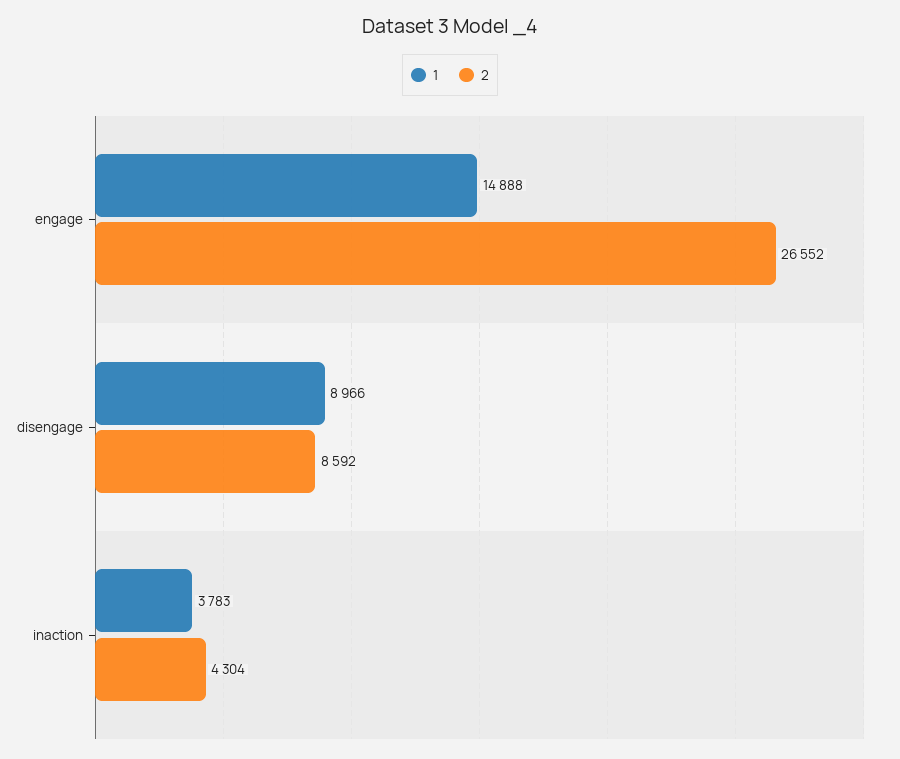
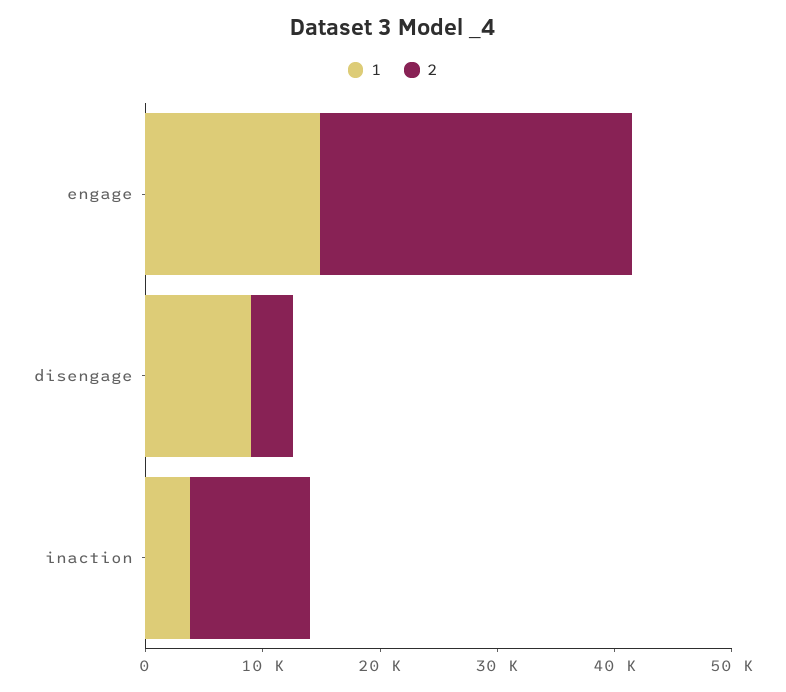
2, disengage: 8592 -> 4000
2, inaction: 4304 -> 10000

